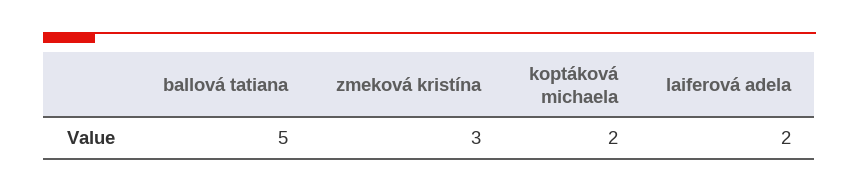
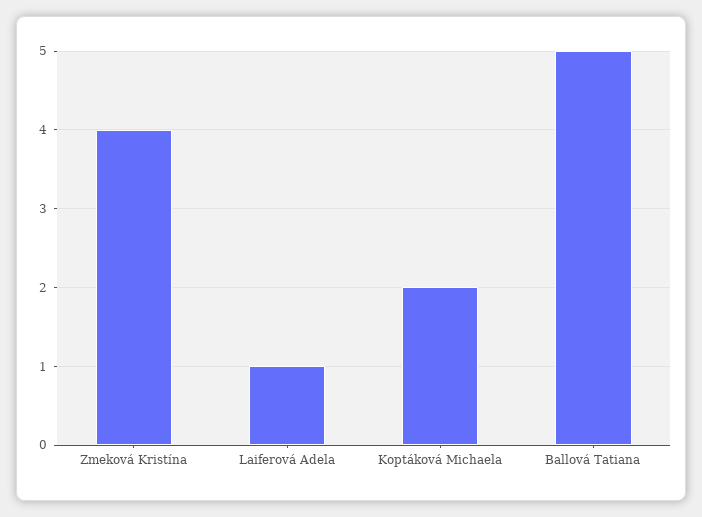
zmeková kristína: 3 -> 4
laiferová adela: 2 -> 1

